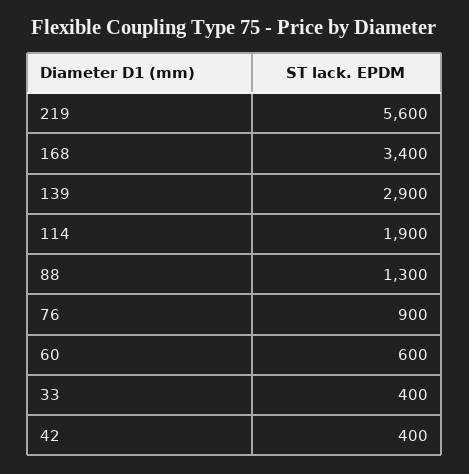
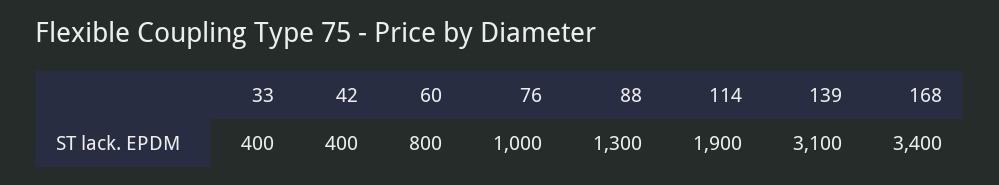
219: 5600 -> none
139: 2900 -> 3100
76: 900 -> 1000
60: 600 -> 800

